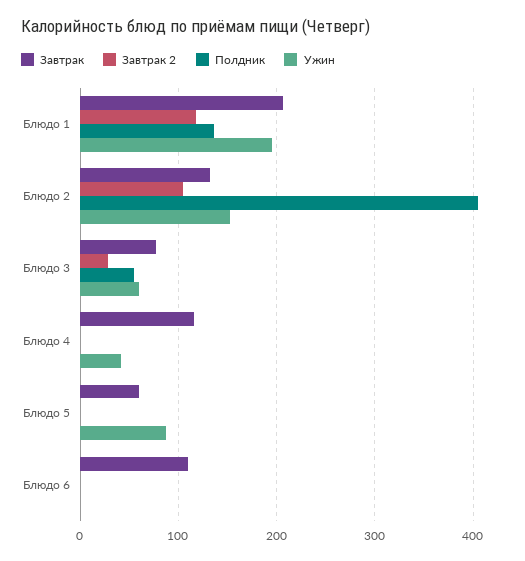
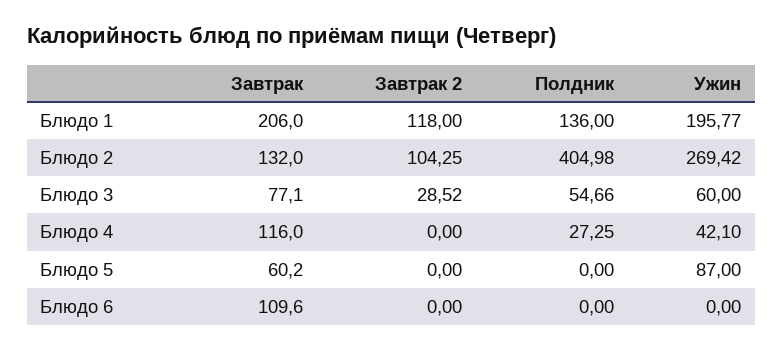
Ужин, Блюдо 2: 150 -> 269.42
Полдник, Блюдо 4: 0 -> 27.25

